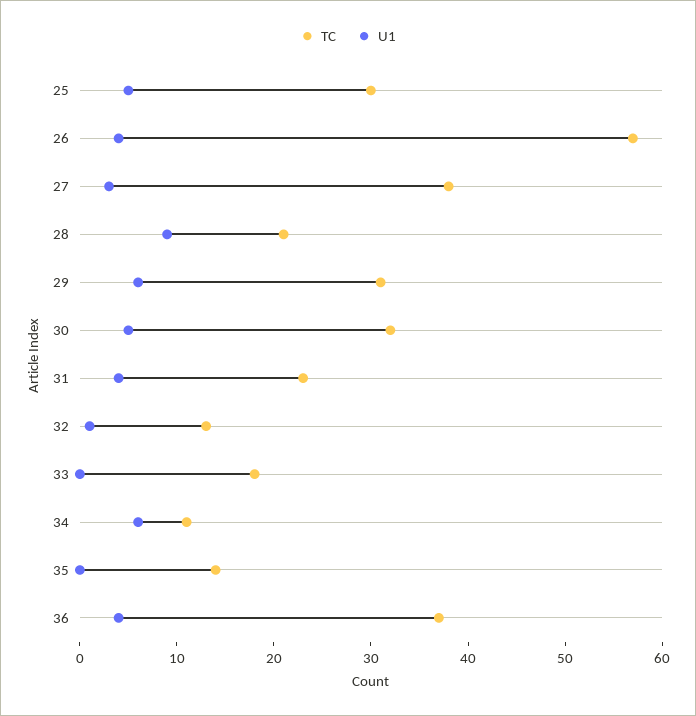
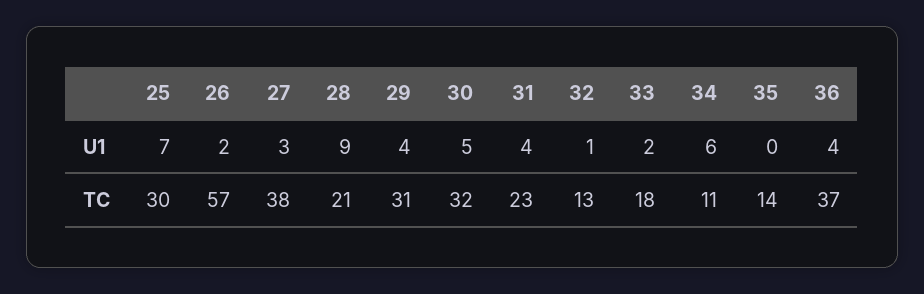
U1, 25: 5 -> 7
U1, 26: 4 -> 2
U1, 29: 6 -> 4
U1, 33: 0 -> 2

